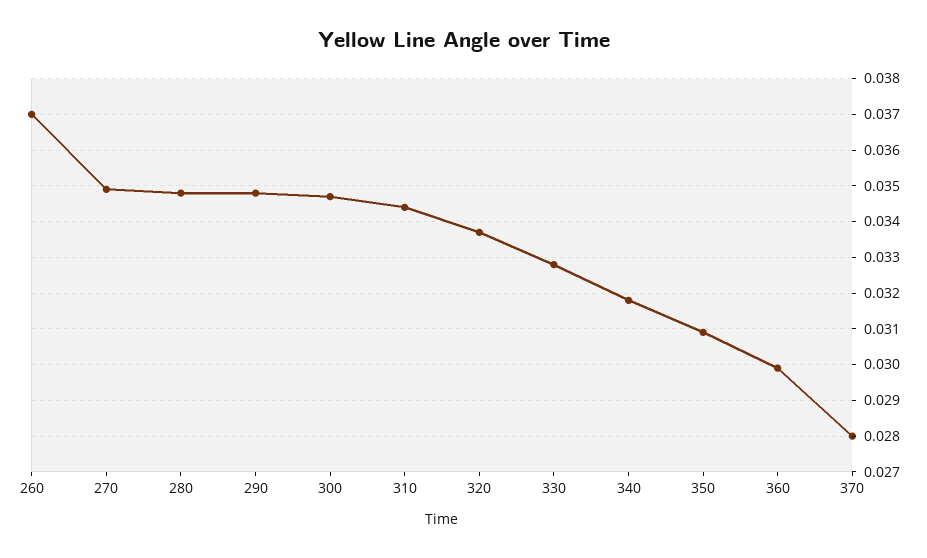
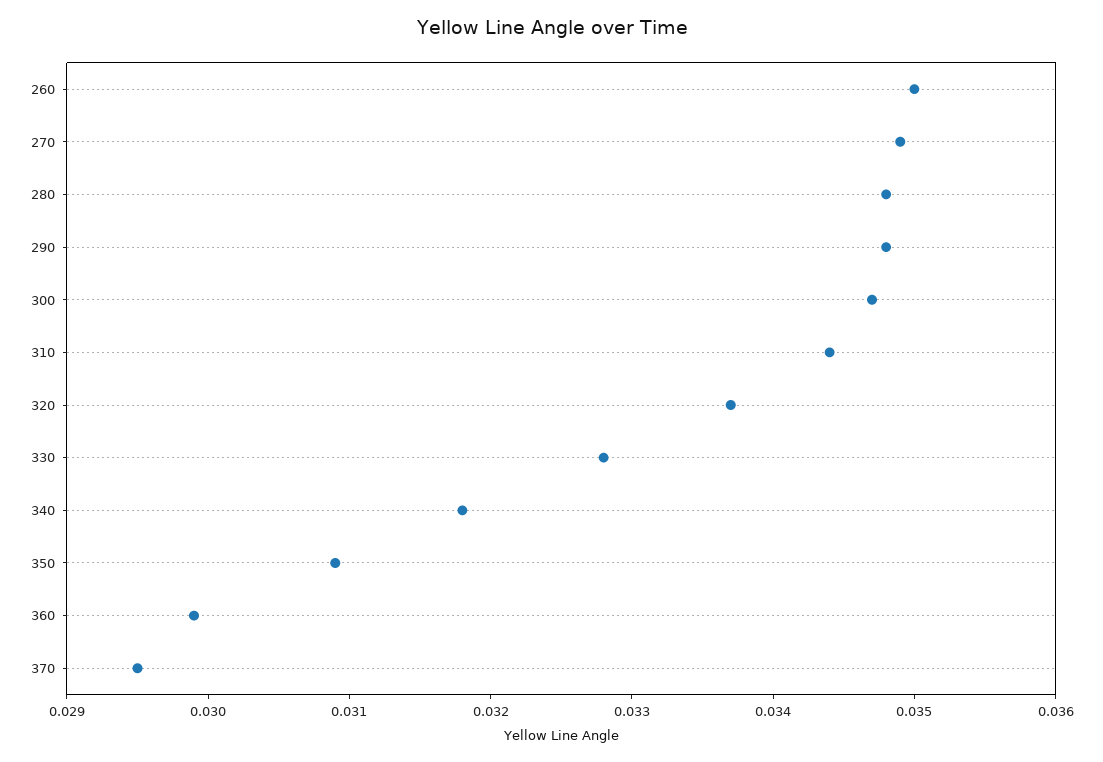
260: 0.037 -> 0.035
370: 0.028 -> 0.0295

